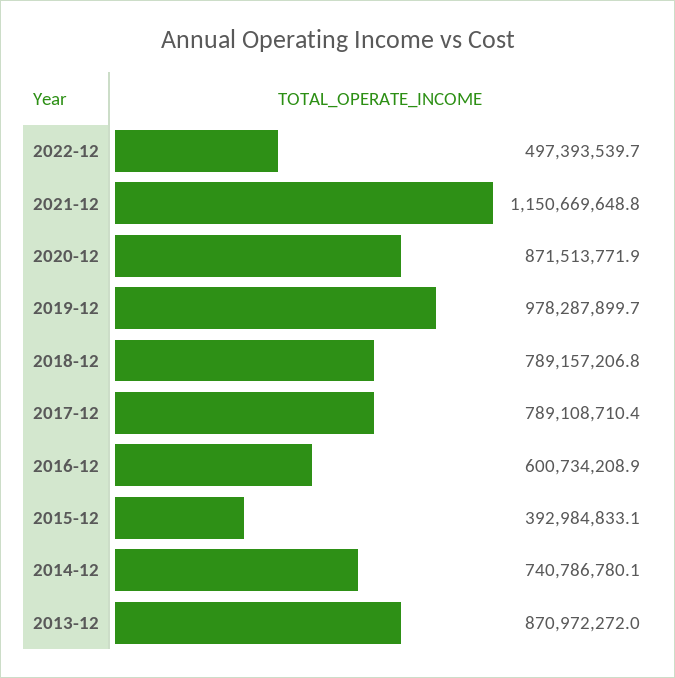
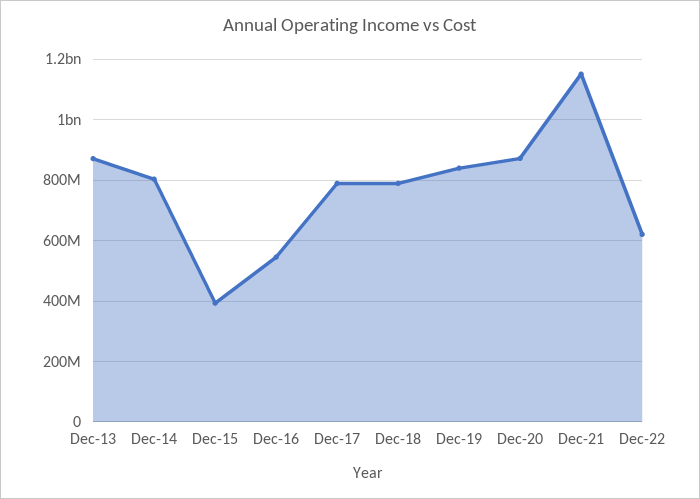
2022-12: 497393539.7 -> 620000000
2019-12: 978287899.7 -> 840000000
2016-12: 600734208.9 -> 540000000
2014-12: 740786780.1 -> 800000000

